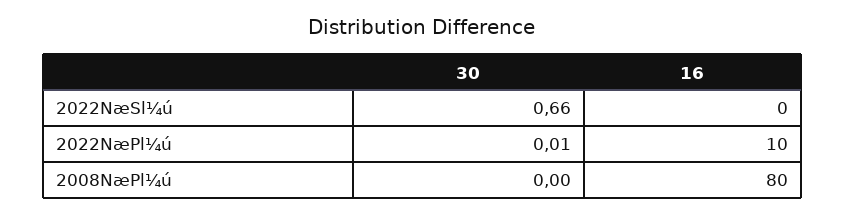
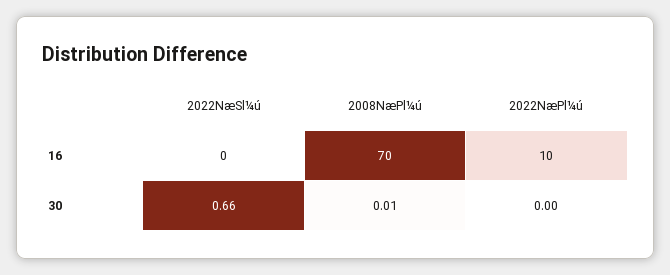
30, 2022NæPl¼ú: 0.01 -> 0
30, 2008NæPl¼ú: 0 -> 0.01
16, 2008NæPl¼ú: 80 -> 70

